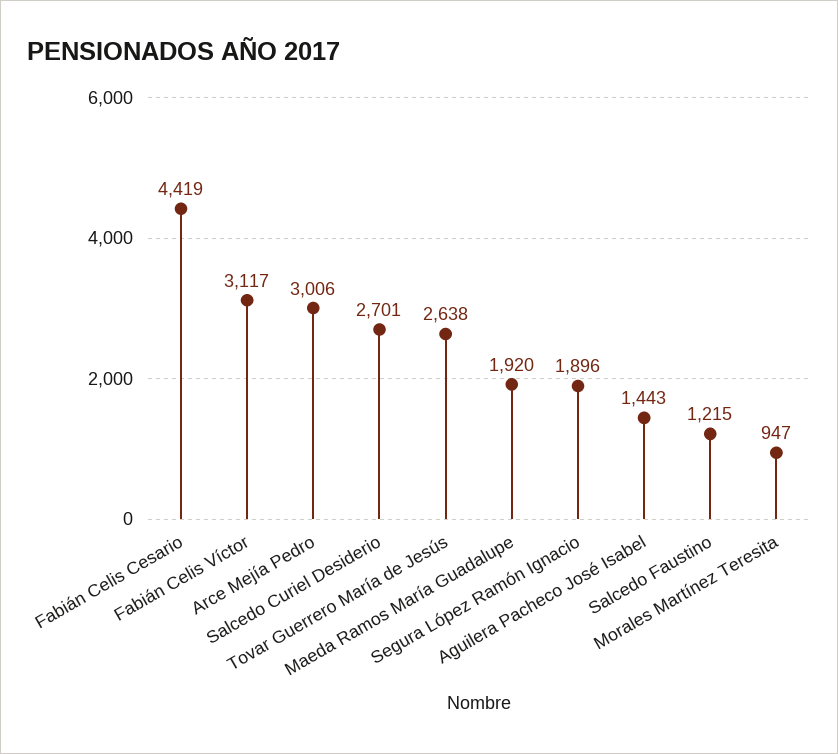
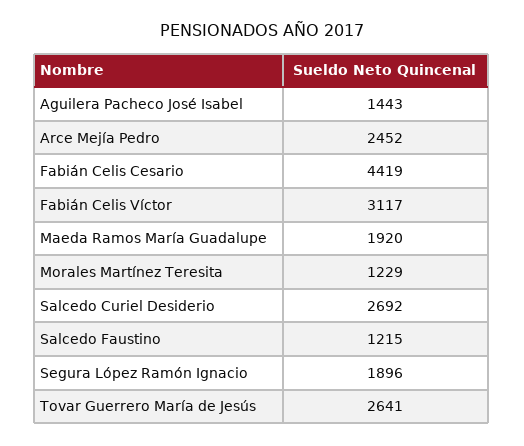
Arce Mejía Pedro: 3006 -> 2452
Salcedo Curiel Desiderio: 2701 -> 2692
Tovar Guerrero María de Jesús: 2638 -> 2641
Morales Martínez Teresita: 947 -> 1229

